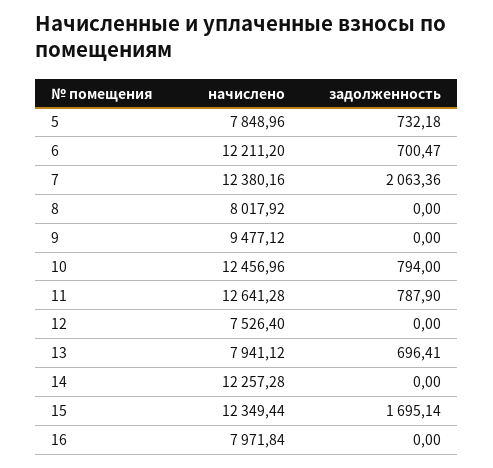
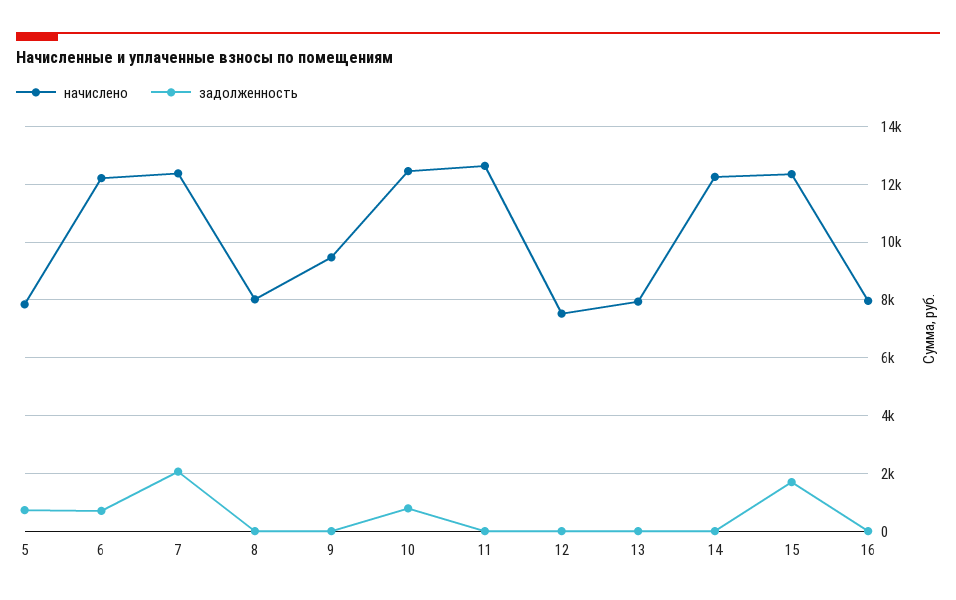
задолженность, 11: 787.9 -> 0
задолженность, 13: 696.41 -> 0

